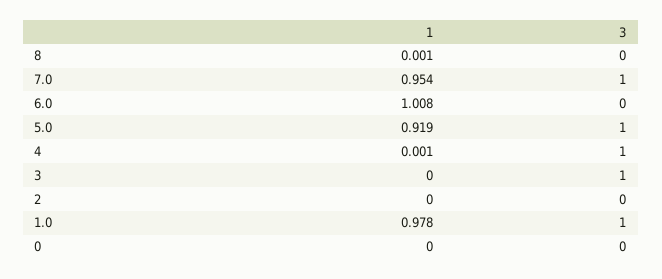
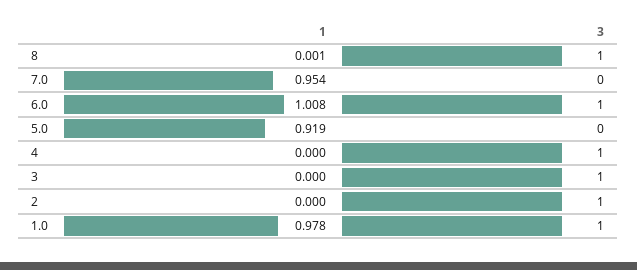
3, 8: 0 -> 1
3, 7.0: 1 -> 0
3, 6.0: 0 -> 1
3, 5.0: 1 -> 0
1, 4: 0.001 -> 0
3, 2: 0 -> 1
1, 0: 0 -> none
3, 0: 0 -> none

